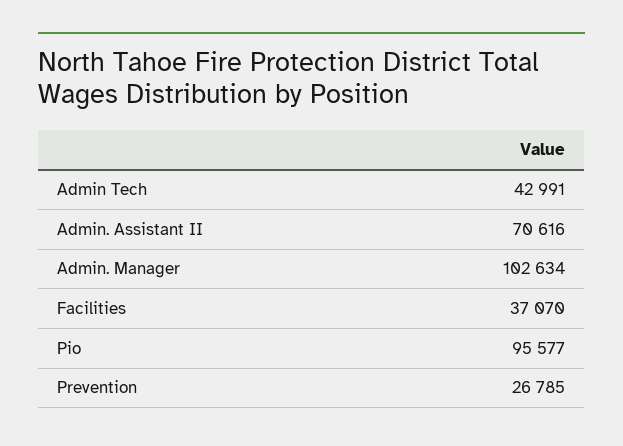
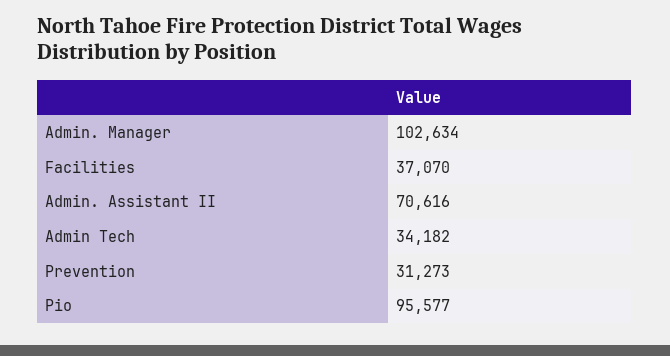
Admin Tech: 42991 -> 34182
Prevention: 26785 -> 31273

